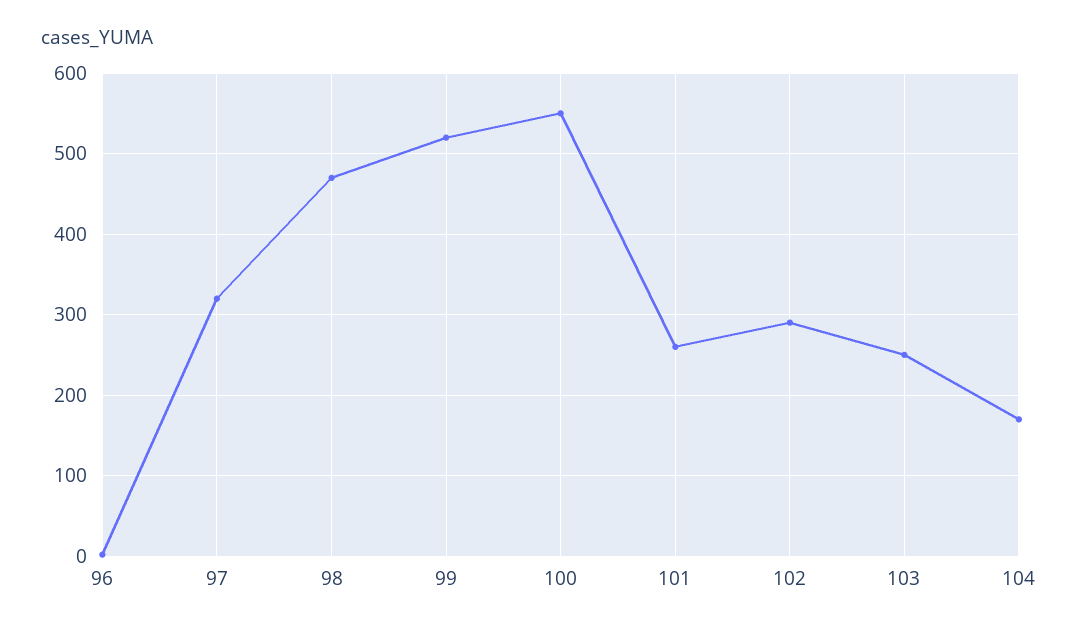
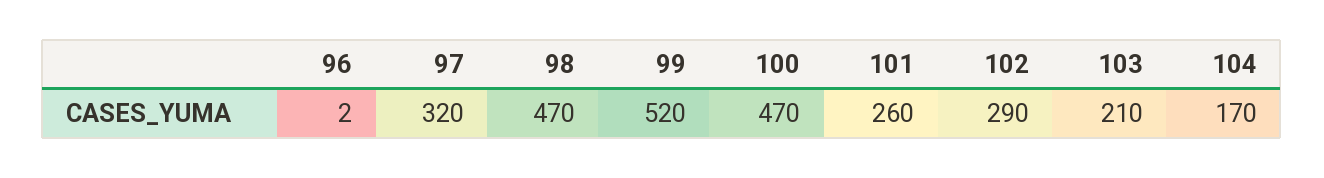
100: 550 -> 470
103: 250 -> 210

